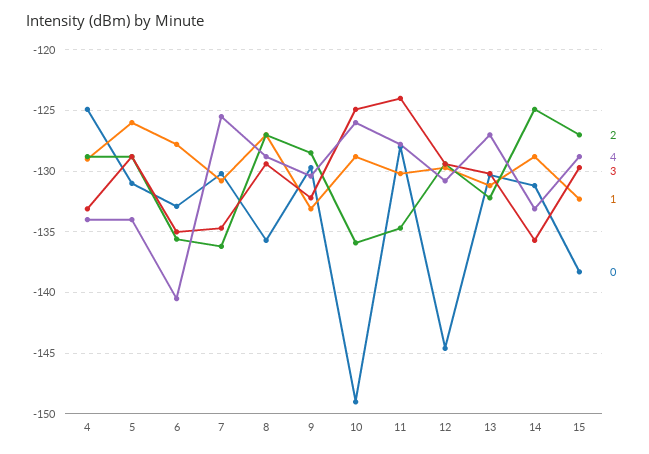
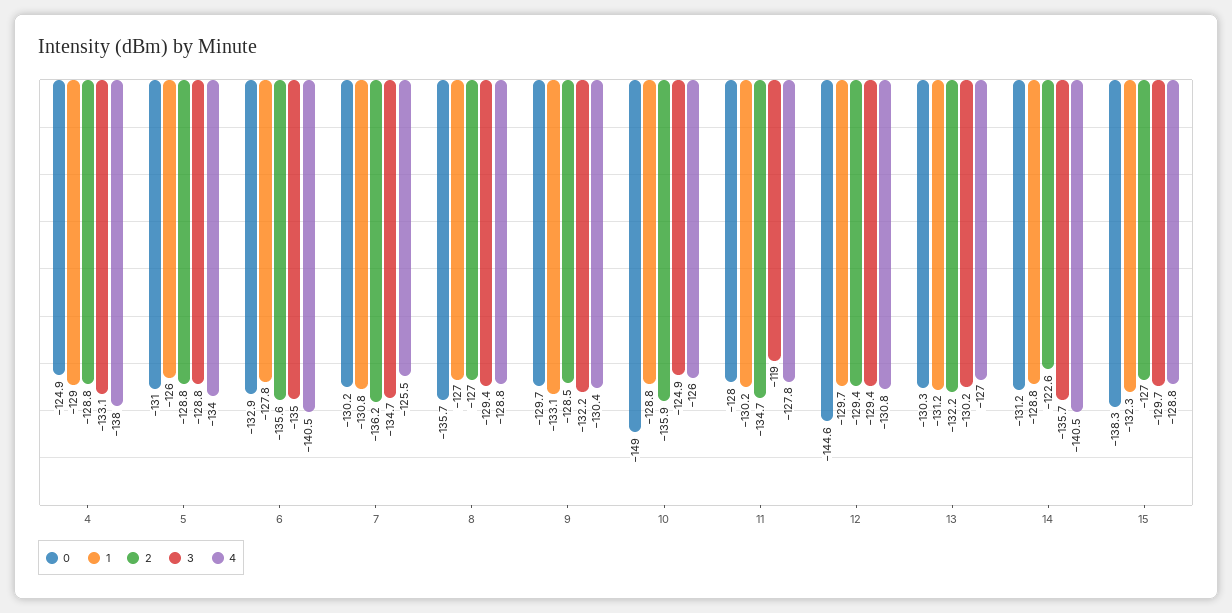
4, 4: -134 -> -138
3, 11: -124 -> -119
2, 14: -125 -> -122.6
4, 14: -133 -> -140.5

